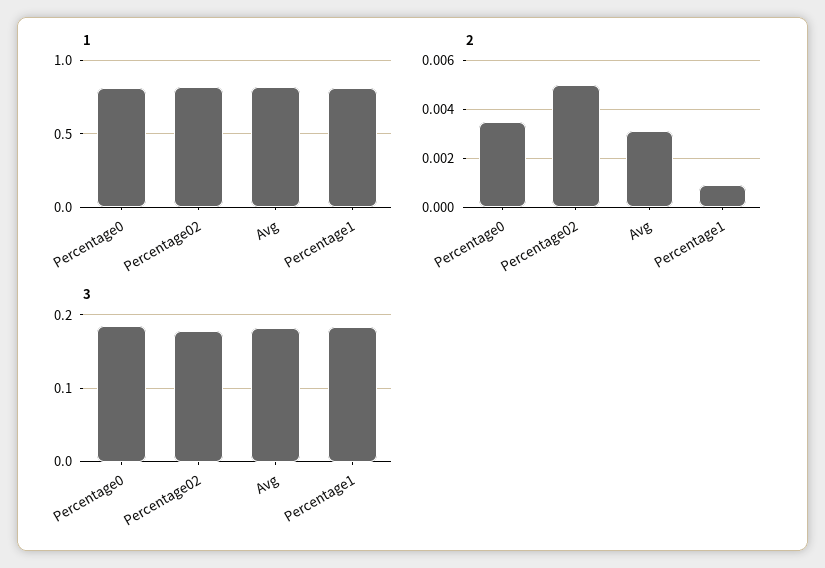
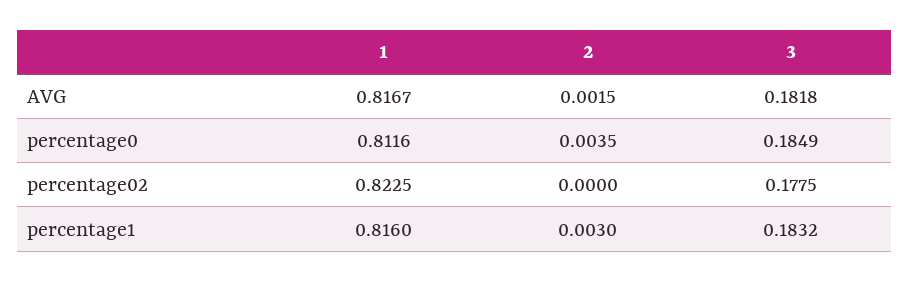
2, Percentage02: 0.005 -> 0
2, Avg: 0.003 -> 0.0015
2, Percentage1: 0.001 -> 0.003

